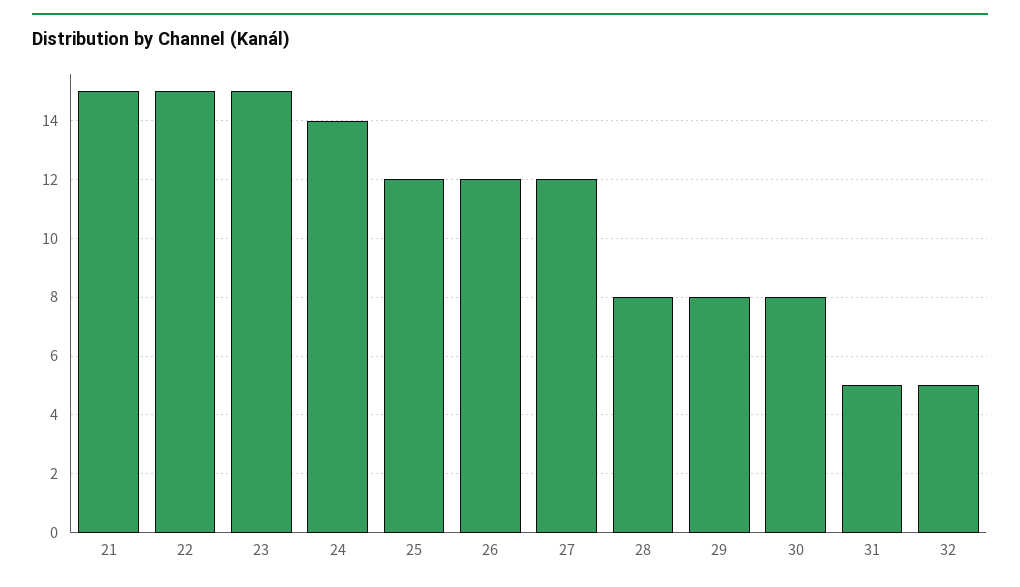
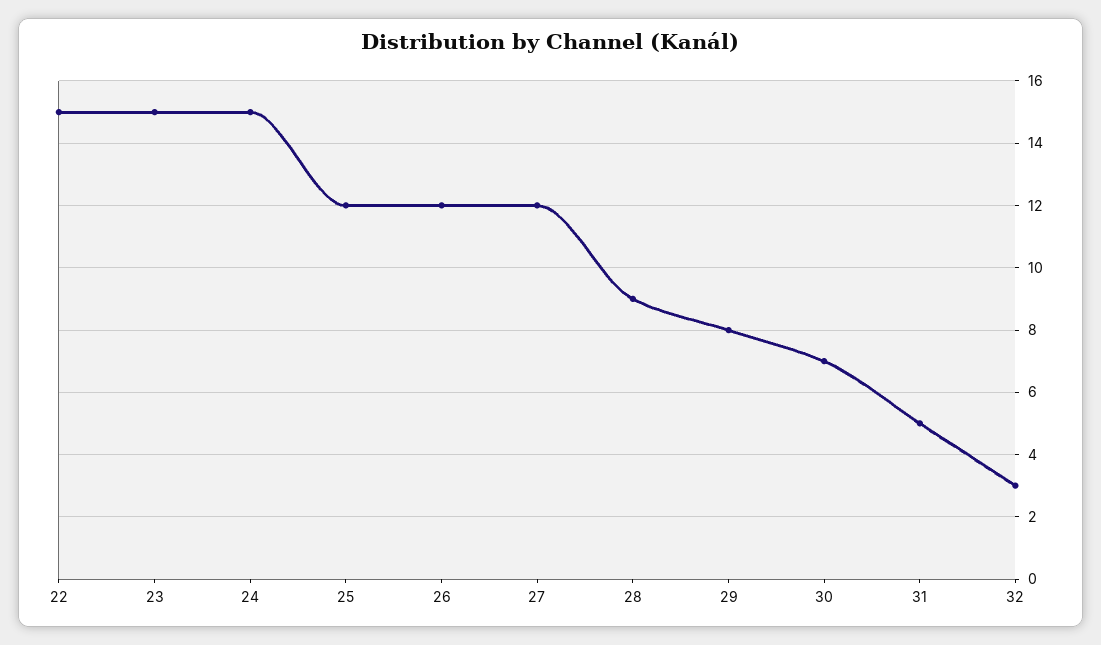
21: 15 -> none
24: 14 -> 15
28: 8 -> 9
30: 8 -> 7
32: 5 -> 3

